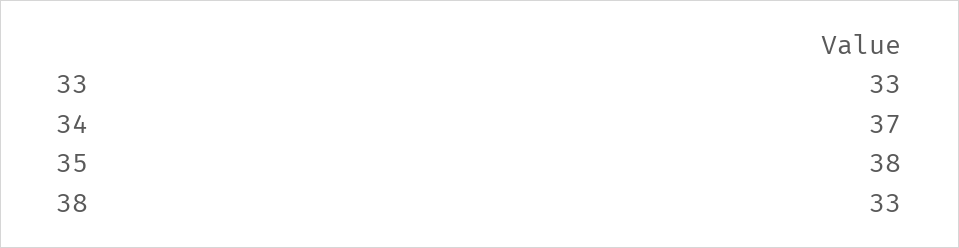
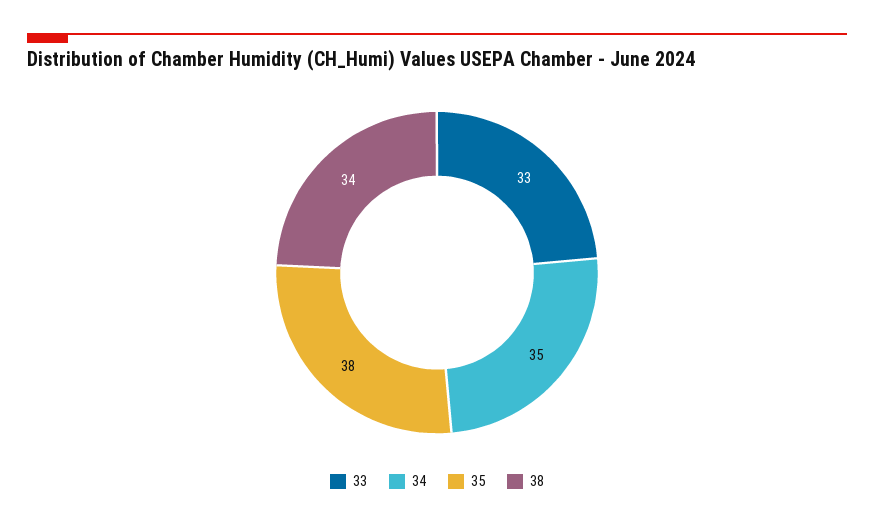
34: 37 -> 35
38: 33 -> 34

